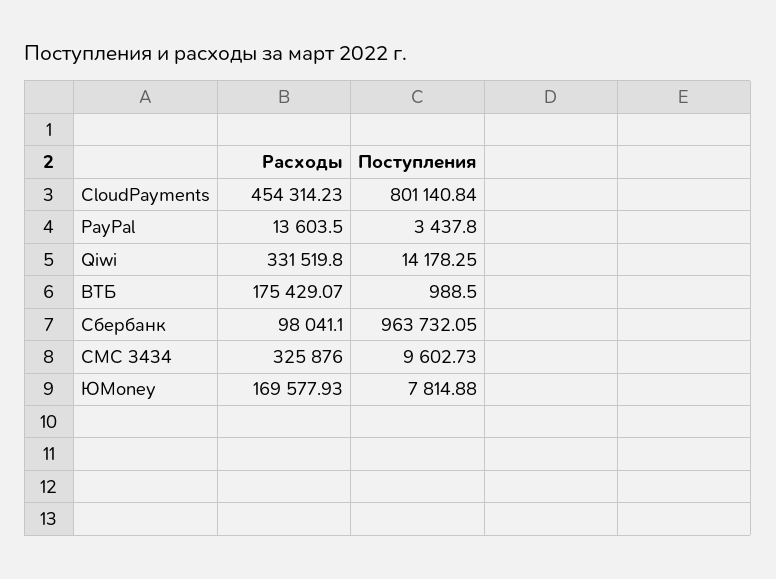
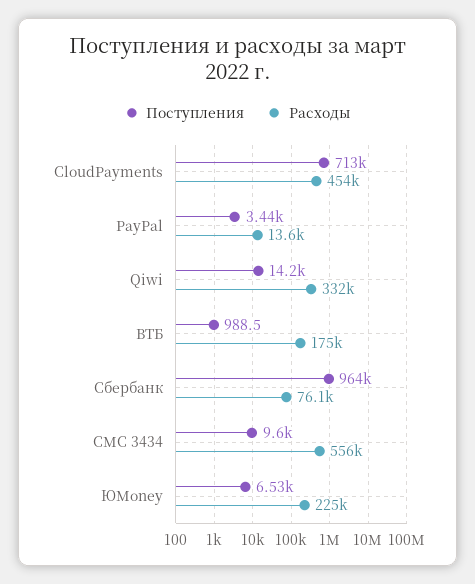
Поступления, CloudPayments: 801140.84 -> 713000
Расходы, Сбербанк: 98041.1 -> 76100
Расходы, СМС 3434: 325876 -> 556000
Расходы, ЮMoney: 169577.93 -> 225000
Поступления, ЮMoney: 7814.88 -> 6530

